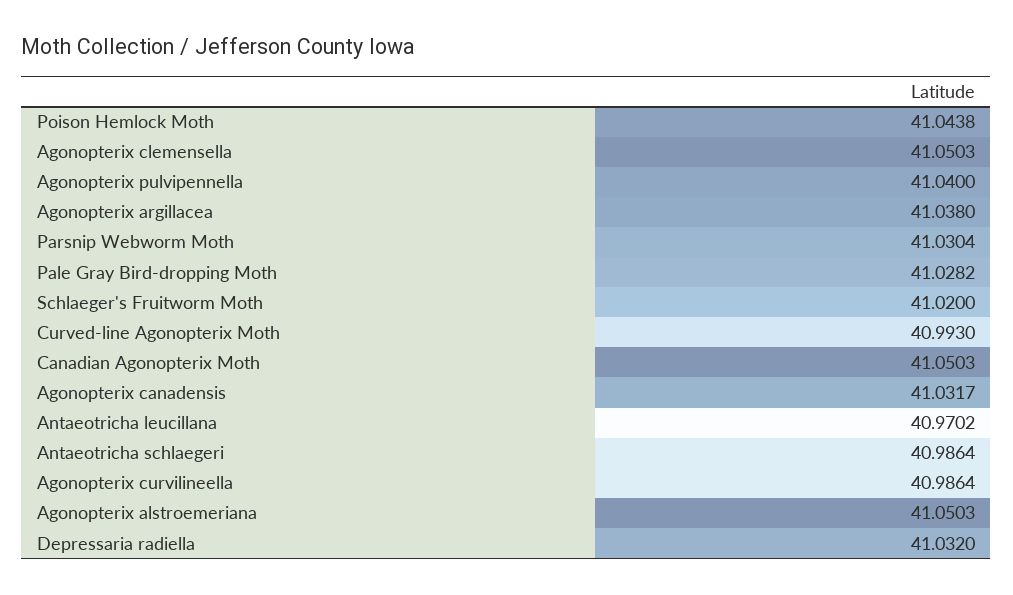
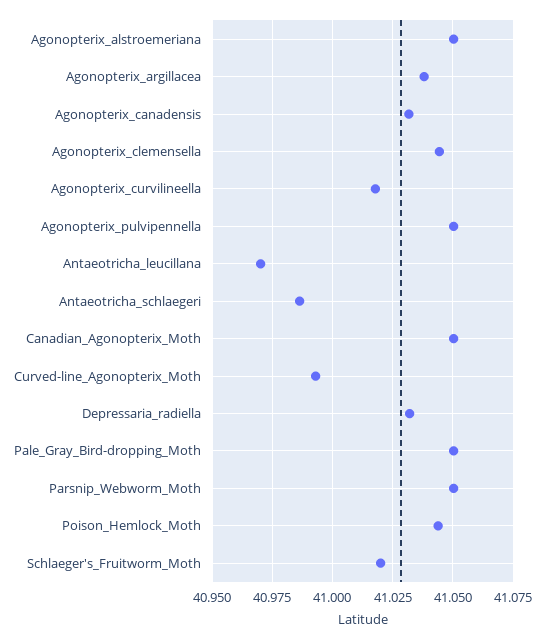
Agonopterix clemensella: 41.0503 -> 41.045
Agonopterix pulvipennella: 41.04 -> 41.05
Parsnip Webworm Moth: 41.0304 -> 41.05
Pale Gray Bird-dropping Moth: 41.0282 -> 41.05
Agonopterix curvilineella: 40.9864 -> 41.0175

